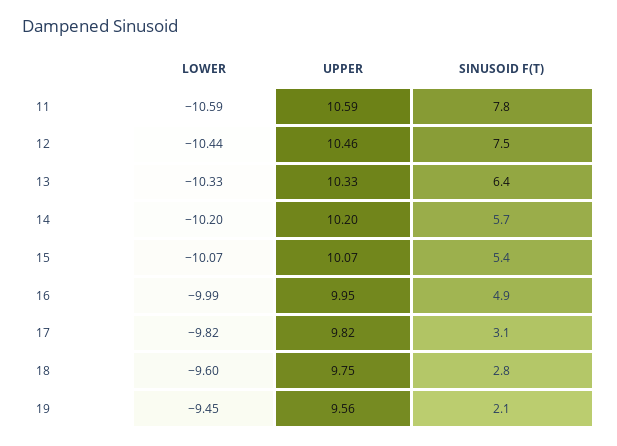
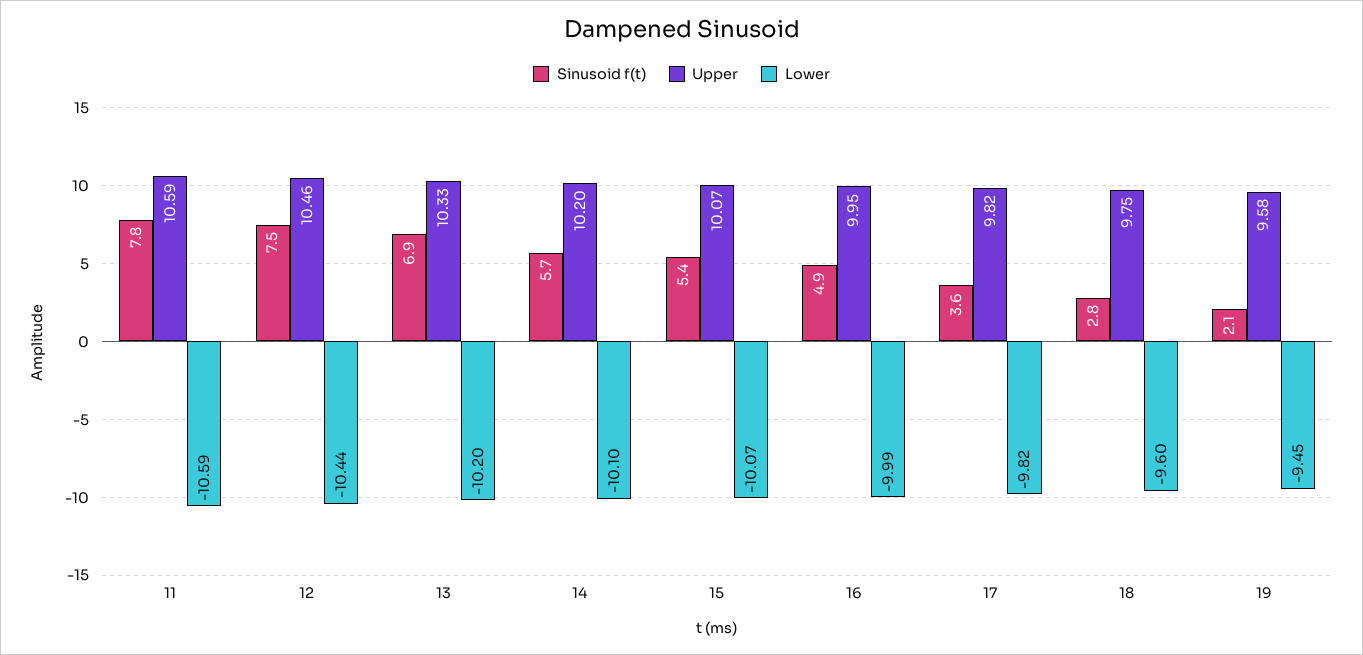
LOWER, 13: -10.33 -> -10.2
SINUSOID F(T), 13: 6.4 -> 6.9
LOWER, 14: -10.2 -> -10.1
SINUSOID F(T), 17: 3.1 -> 3.6
UPPER, 19: 9.56 -> 9.58

